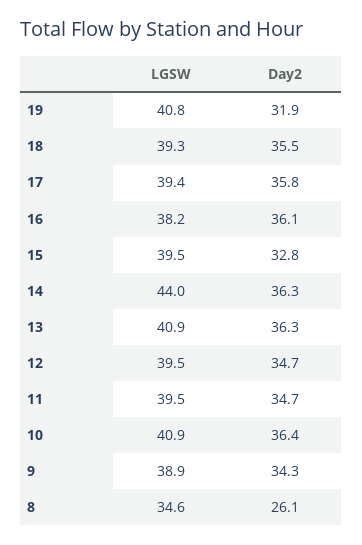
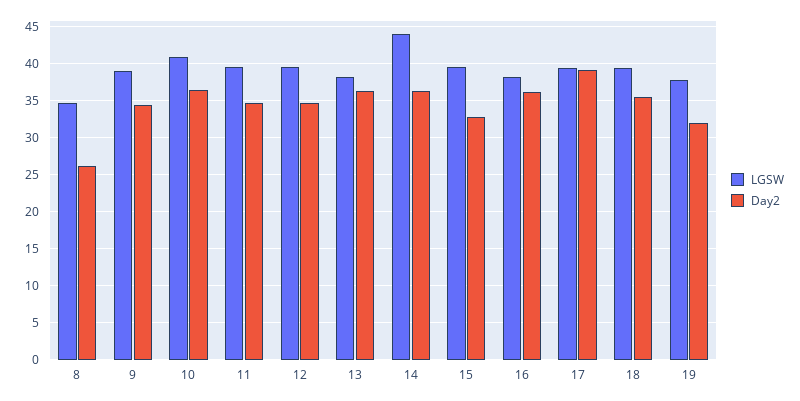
LGSW, 19: 40.8 -> 38
Day2, 17: 35.8 -> 39
LGSW, 13: 40.9 -> 38

